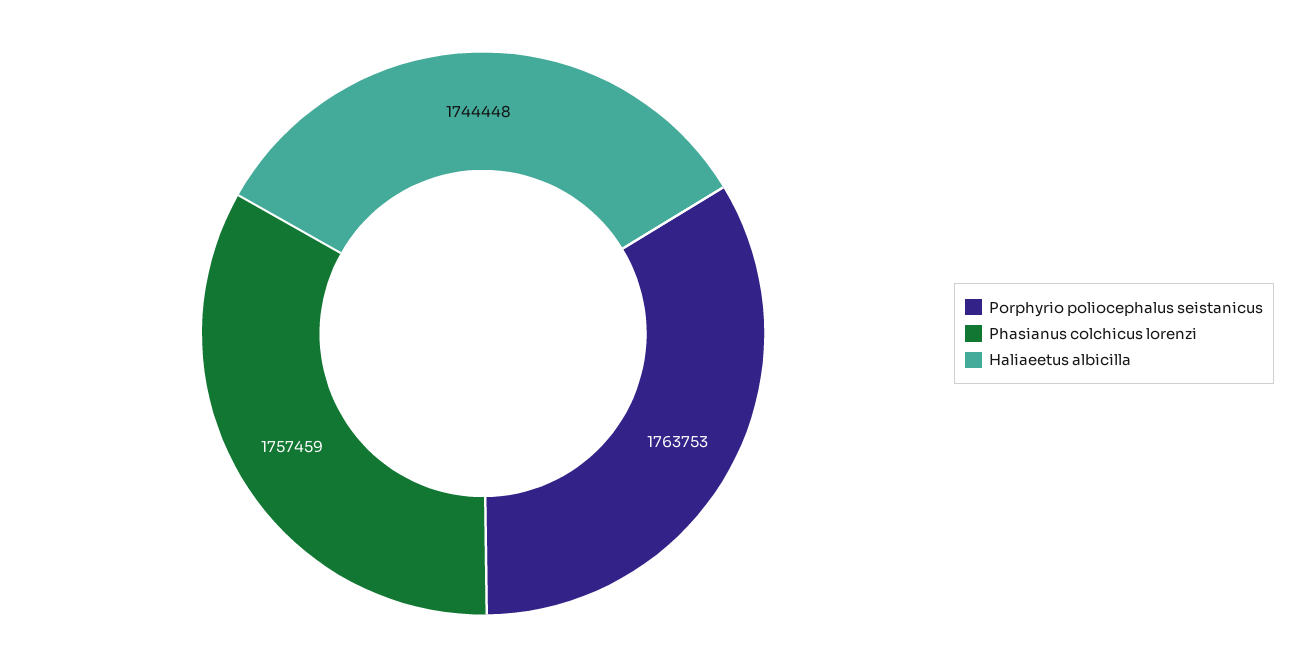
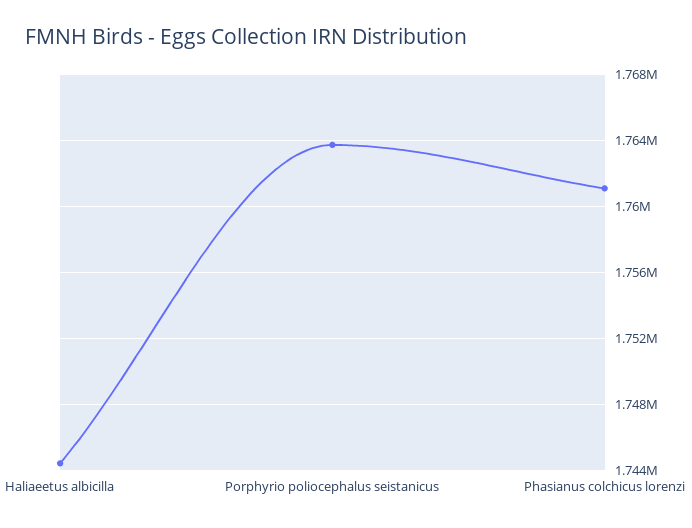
Phasianus colchicus lorenzi: 1757459 -> 1761000

